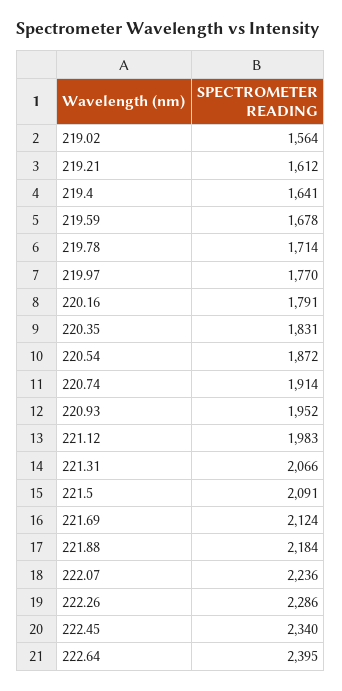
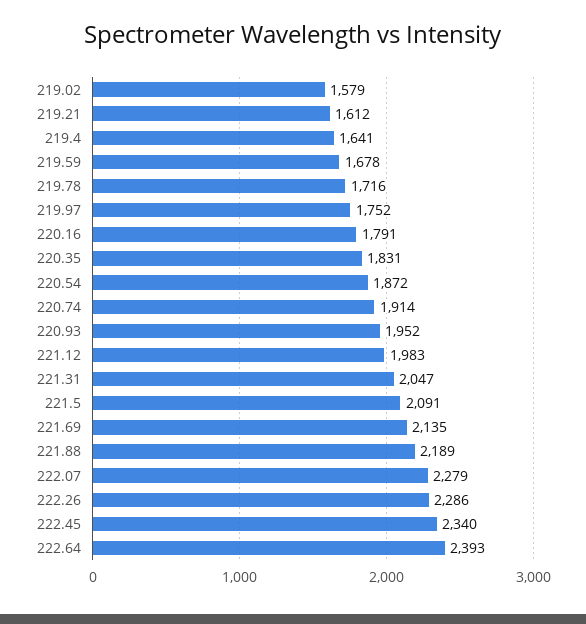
219.02: 1564 -> 1579
219.78: 1714 -> 1716
219.97: 1770 -> 1752
221.31: 2066 -> 2047
221.69: 2124 -> 2135
221.88: 2184 -> 2189
222.07: 2236 -> 2279
222.64: 2395 -> 2393

